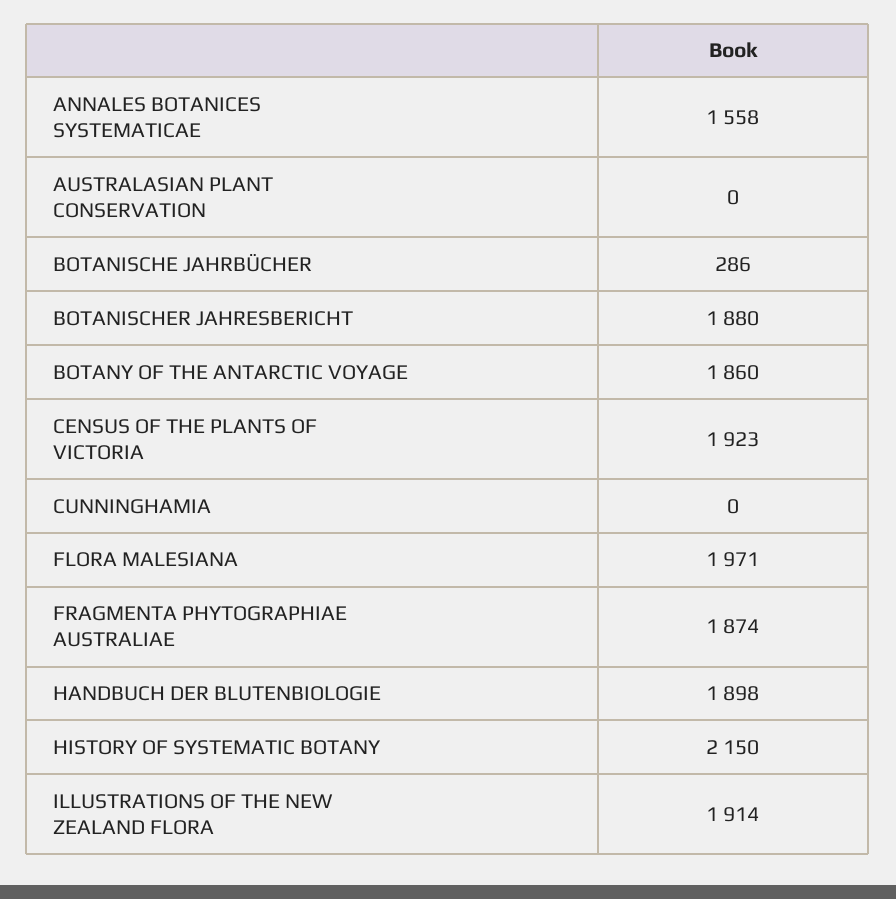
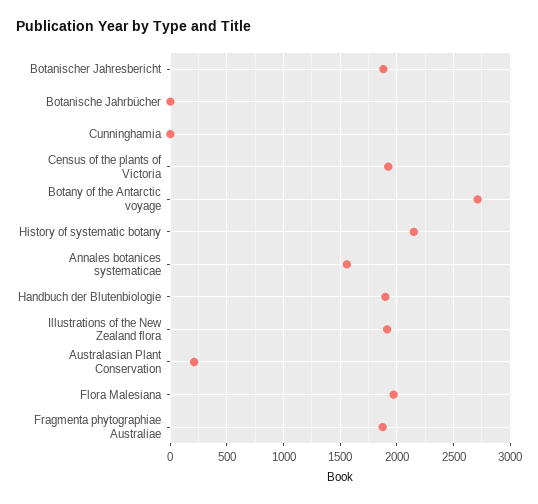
AUSTRALASIAN PLANT CONSERVATION: 0 -> 200
BOTANISCHE JAHRBÜCHER: 286 -> 0
BOTANY OF THE ANTARCTIC VOYAGE: 1860 -> 2700

